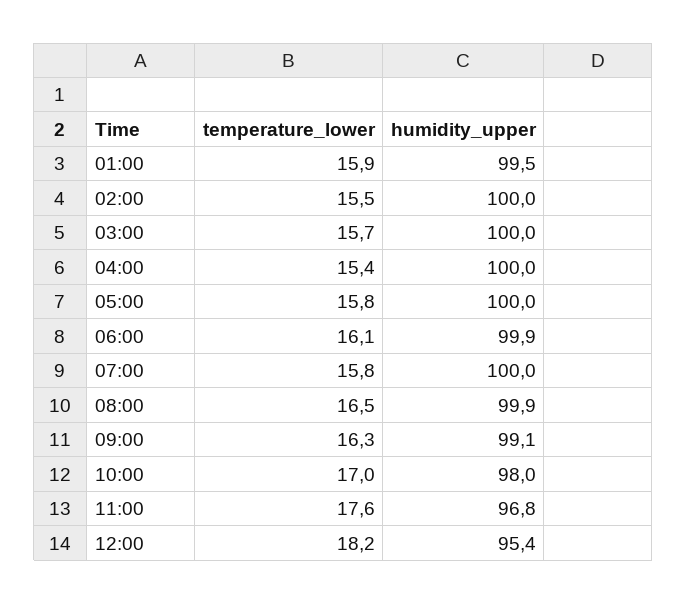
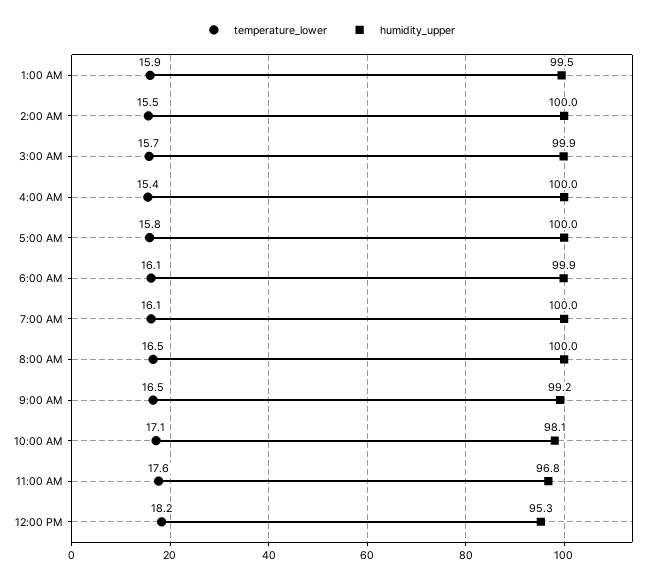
humidity_upper, 03:00: 100 -> 99.9
temperature_lower, 07:00: 15.8 -> 16.1
humidity_upper, 08:00: 99.9 -> 100
temperature_lower, 09:00: 16.3 -> 16.5
humidity_upper, 09:00: 99.1 -> 99.2
temperature_lower, 10:00: 17 -> 17.1
humidity_upper, 10:00: 98 -> 98.1
humidity_upper, 12:00: 95.4 -> 95.3

